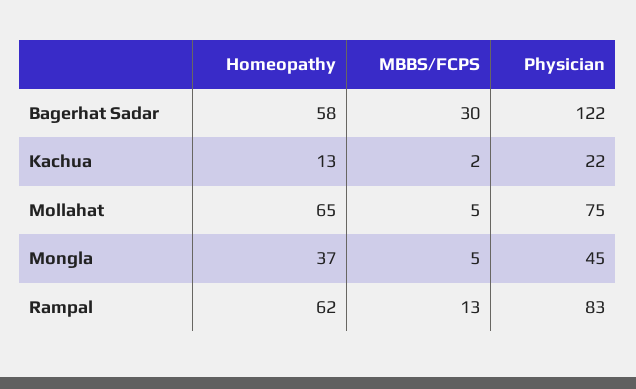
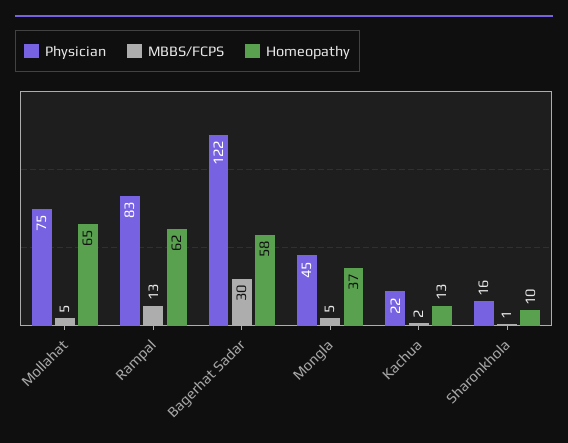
Physician, Sharonkhola: none -> 16
MBBS/FCPS, Sharonkhola: none -> 1
Homeopathy, Sharonkhola: none -> 10

